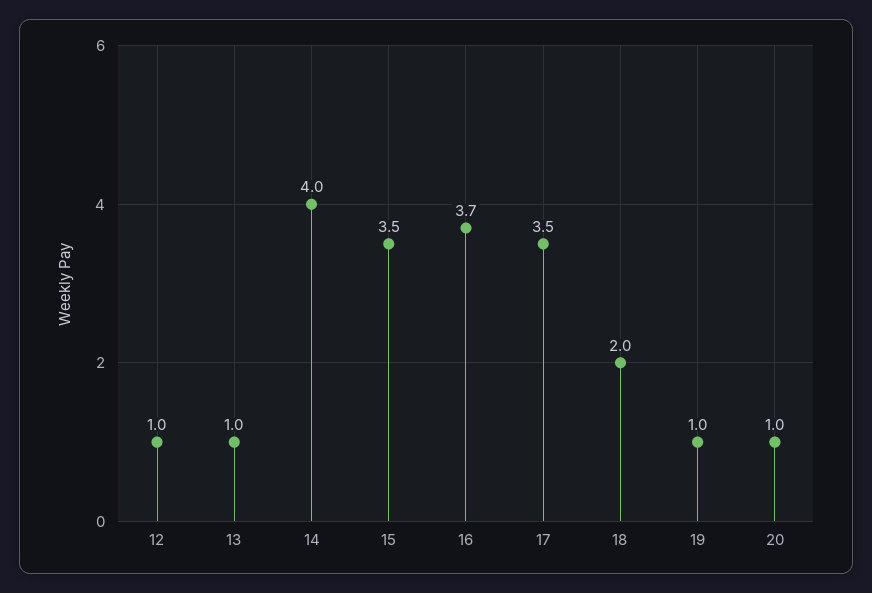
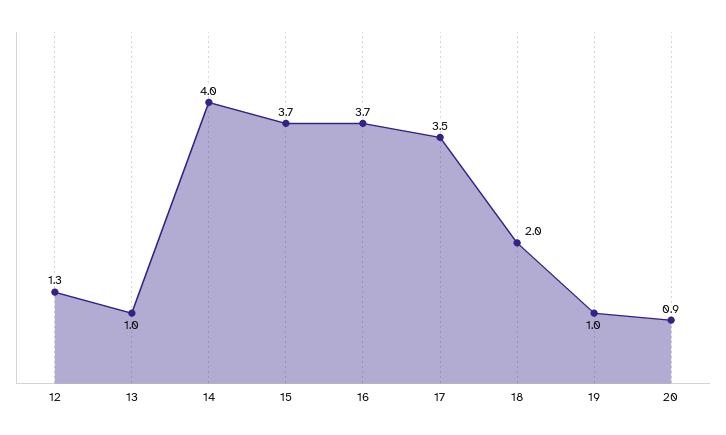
12: 1 -> 1.3
15: 3.5 -> 3.7
20: 1 -> 0.9

